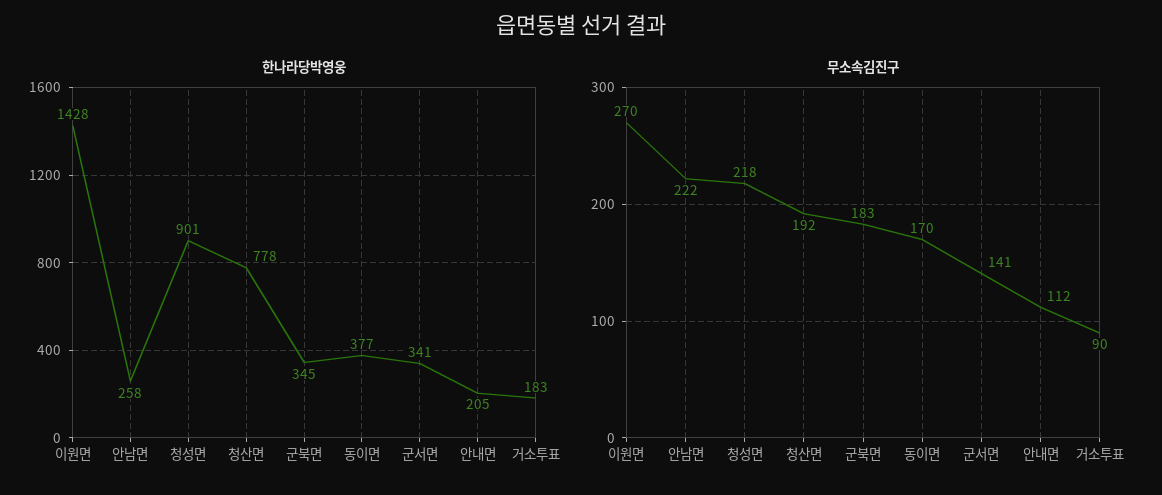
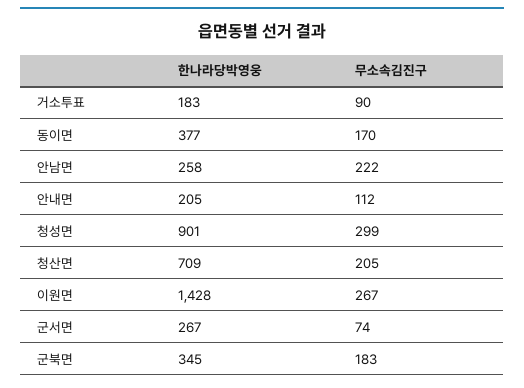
한나라당박영웅, 청산면: 778 -> 709
한나라당박영웅, 군서면: 341 -> 267
무소속김진구, 이원면: 270 -> 267
무소속김진구, 청성면: 218 -> 299
무소속김진구, 청산면: 192 -> 205
무소속김진구, 군서면: 141 -> 74

